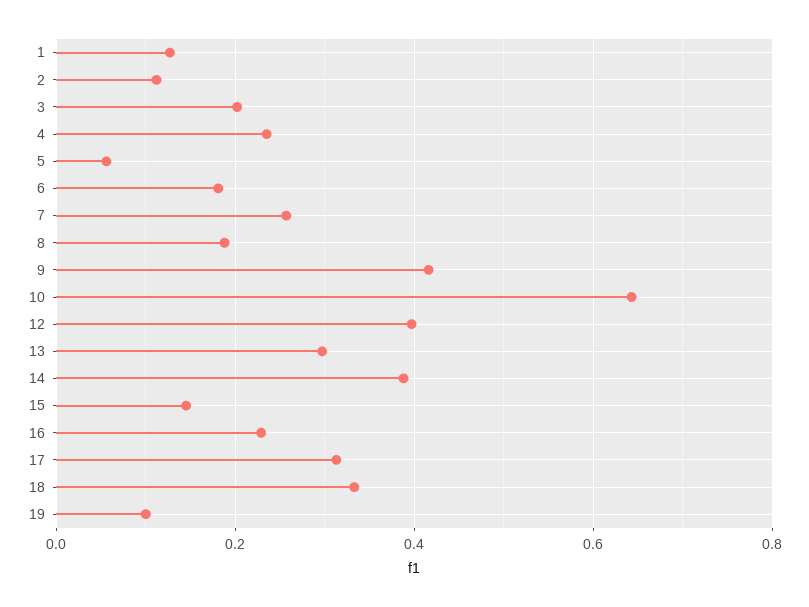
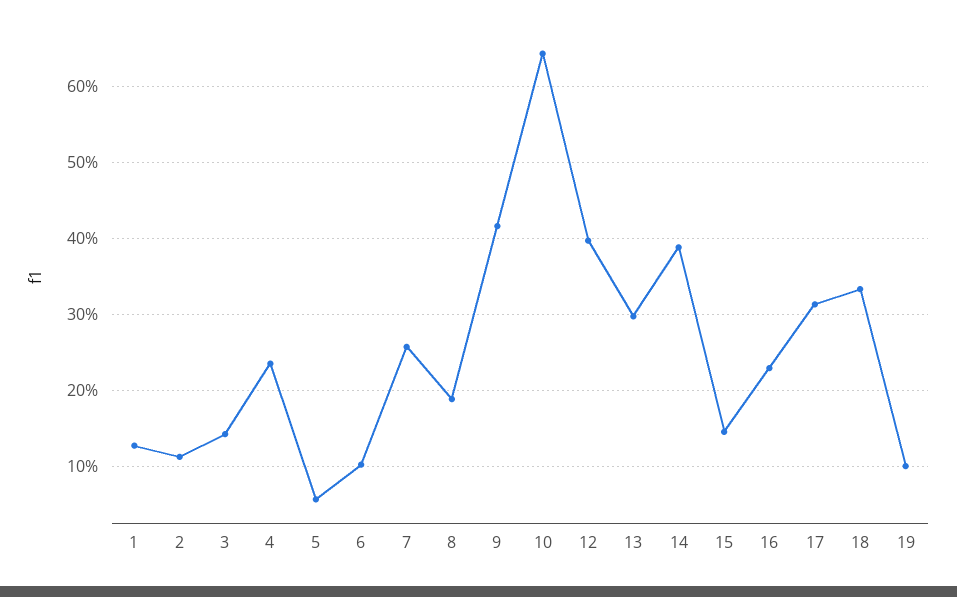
3: 0.2 -> 0.14
6: 0.18 -> 0.1

